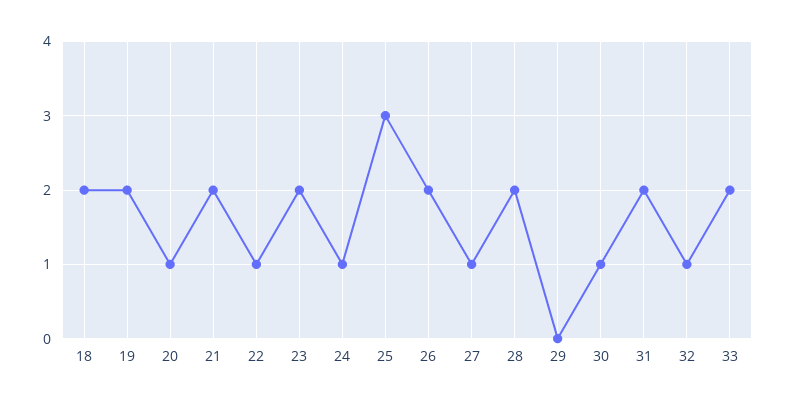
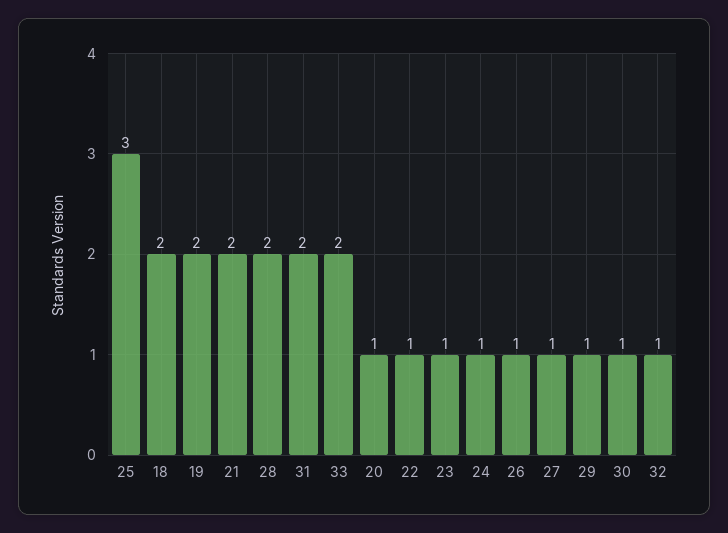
23: 2 -> 1
26: 2 -> 1
29: 0 -> 1

